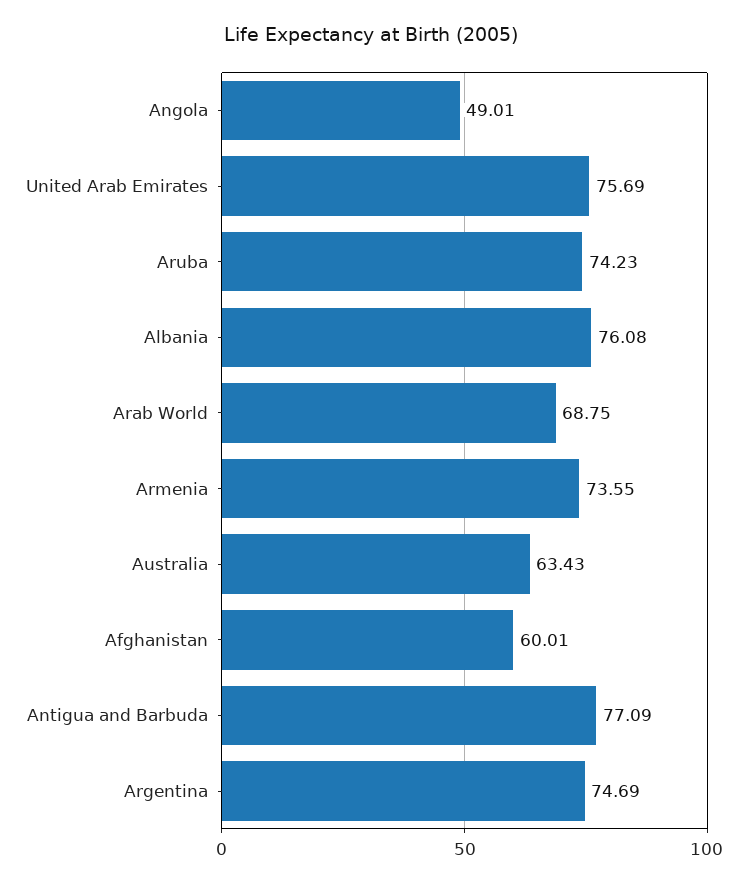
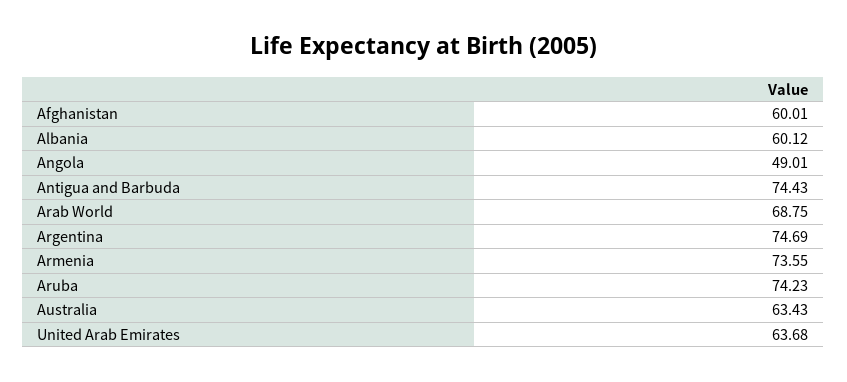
United Arab Emirates: 75.69 -> 63.68
Albania: 76.08 -> 60.12
Antigua and Barbuda: 77.09 -> 74.43

